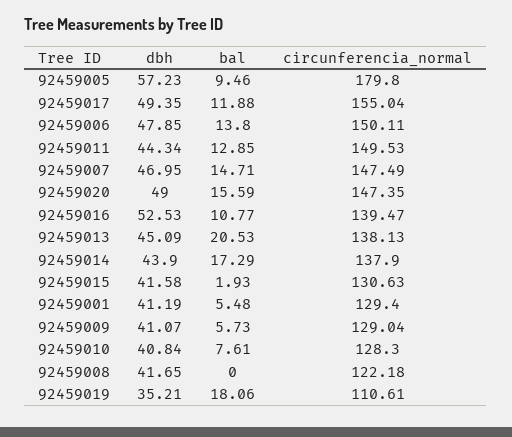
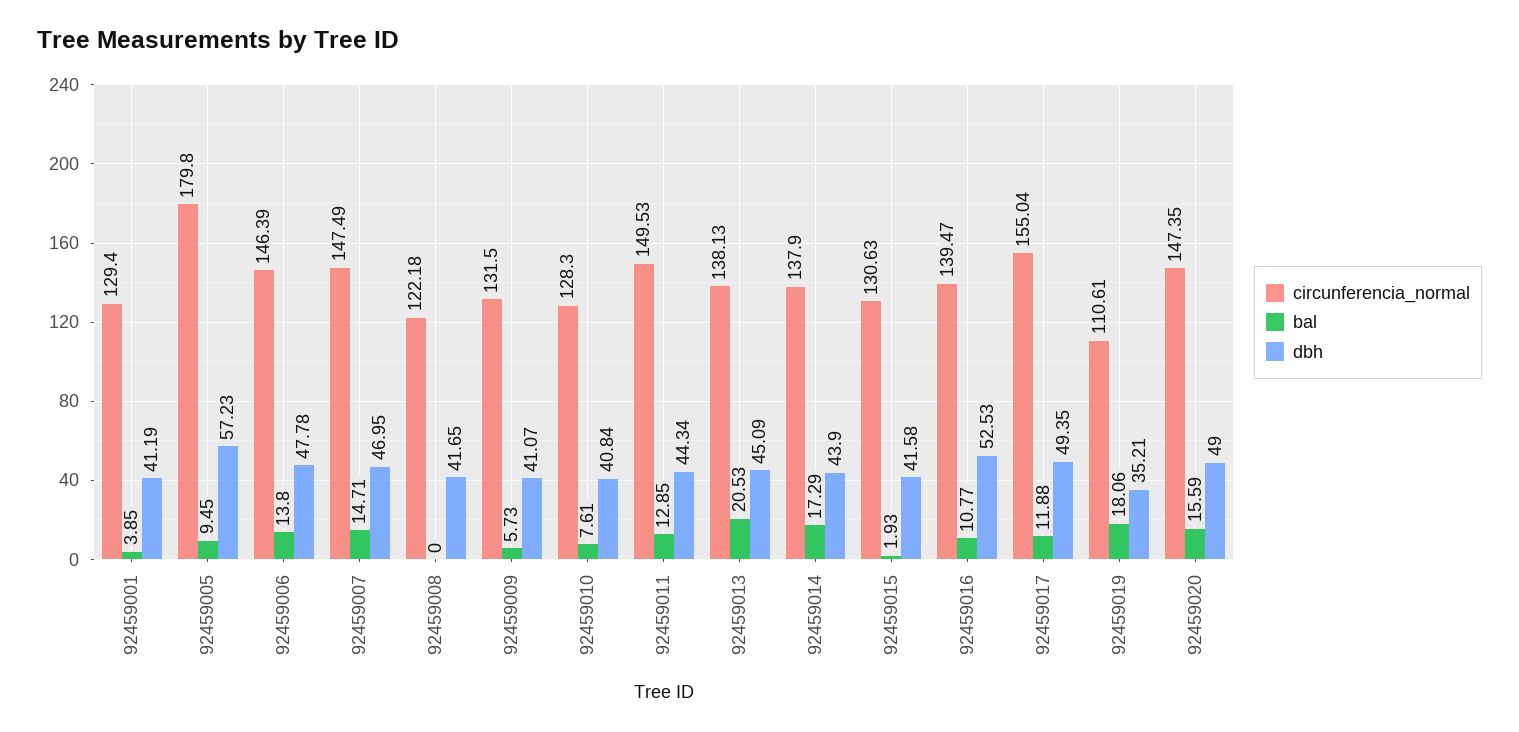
bal, 92459005: 9.46 -> 9.45
dbh, 92459006: 47.85 -> 47.78
circunferencia_normal, 92459006: 150.11 -> 146.39
bal, 92459001: 5.48 -> 3.85
circunferencia_normal, 92459009: 129.04 -> 131.5

